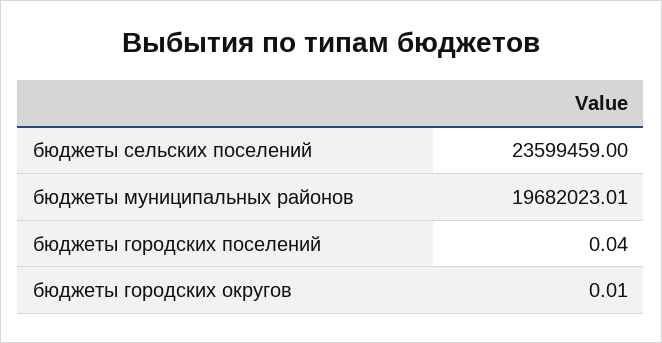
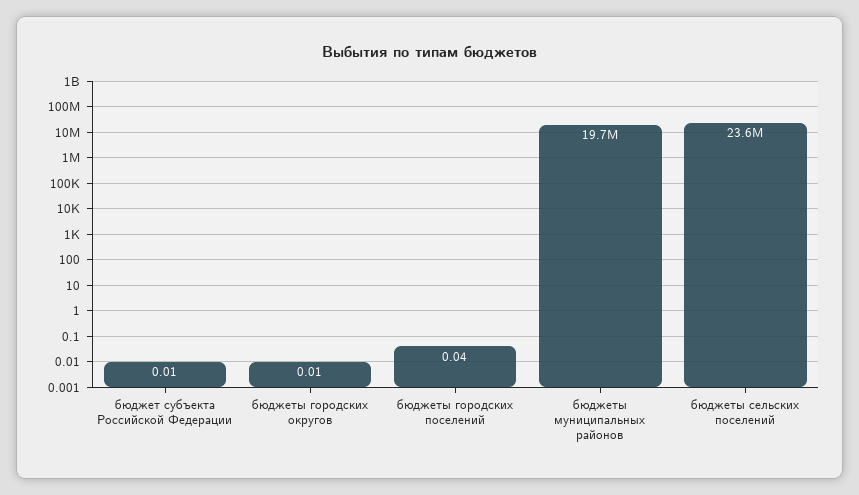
бюджет субъекта Российской Федерации: none -> 0.01

